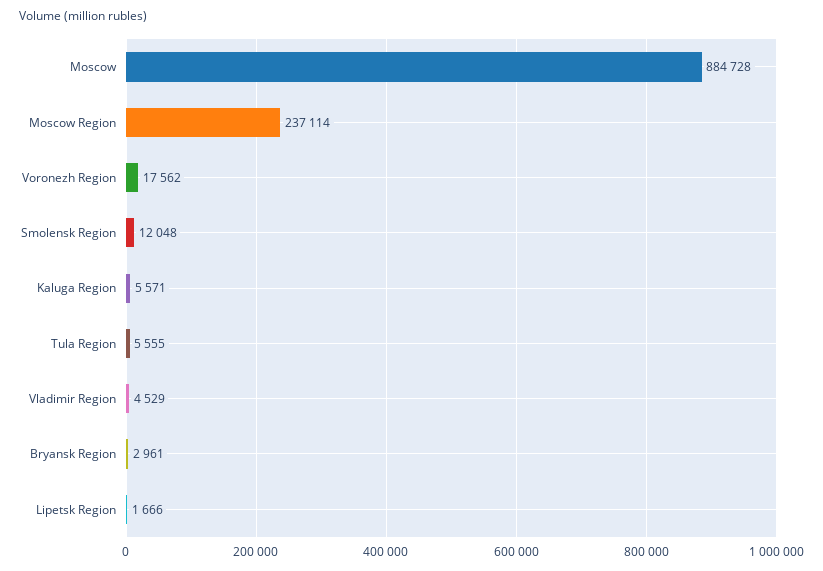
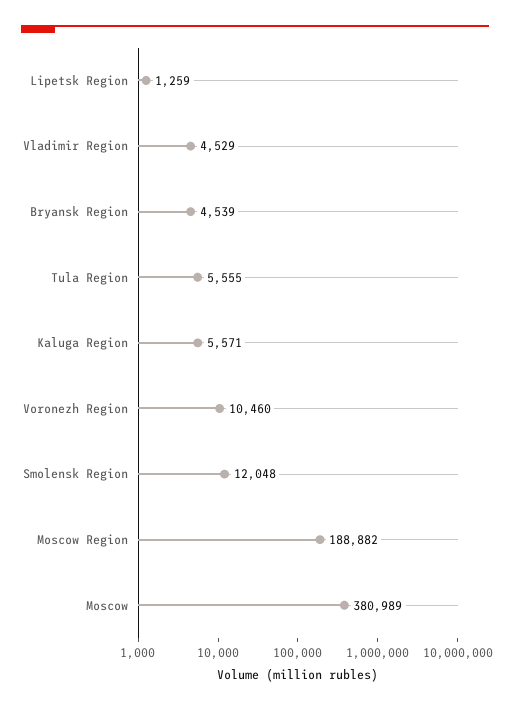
Moscow: 884728 -> 380989
Moscow Region: 237114 -> 188882
Voronezh Region: 17562 -> 10460
Bryansk Region: 2961 -> 4539
Lipetsk Region: 1666 -> 1259

